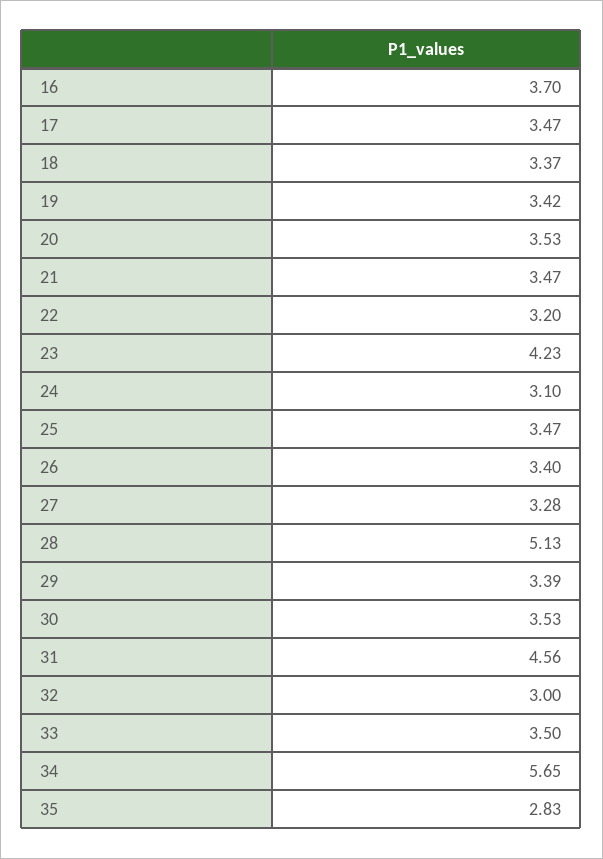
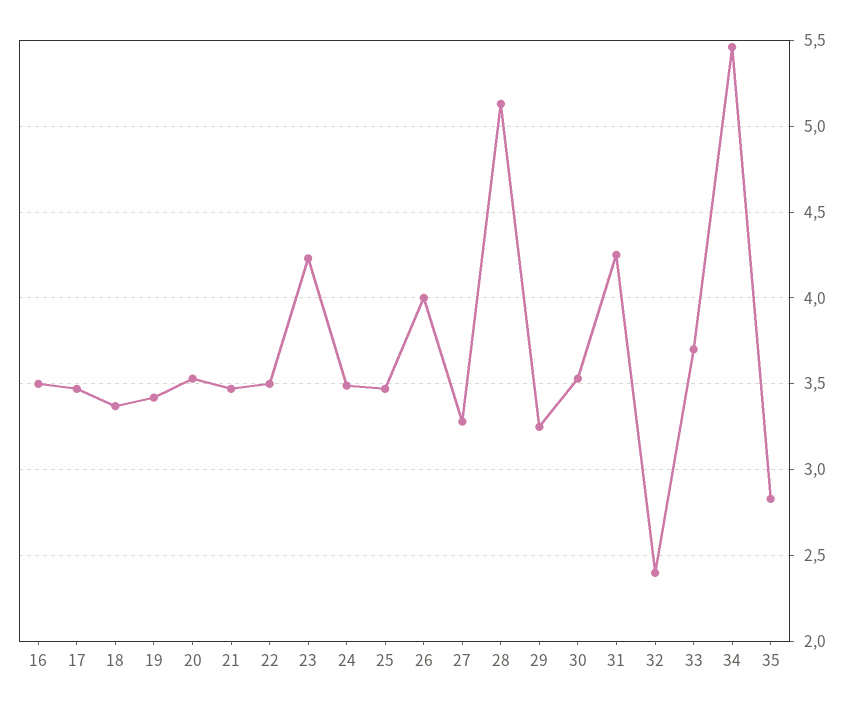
16: 3.7 -> 3.5
22: 3.2 -> 3.5
24: 3.1 -> 3.5
26: 3.4 -> 4
29: 3.39 -> 3.25
31: 4.56 -> 4.25
32: 3 -> 2.4
33: 3.5 -> 3.7
34: 5.65 -> 5.45

